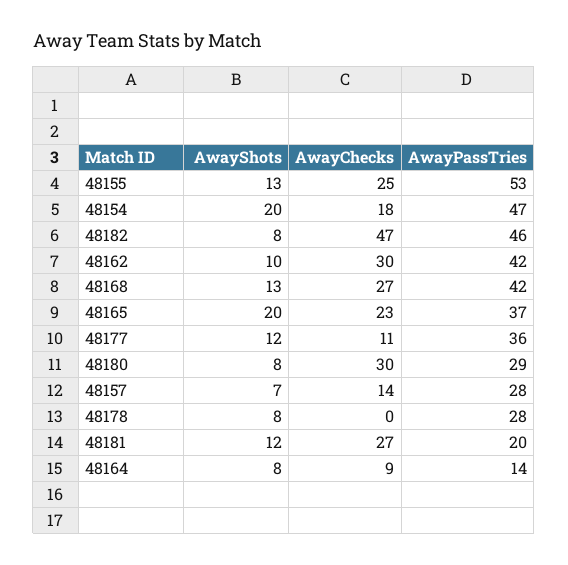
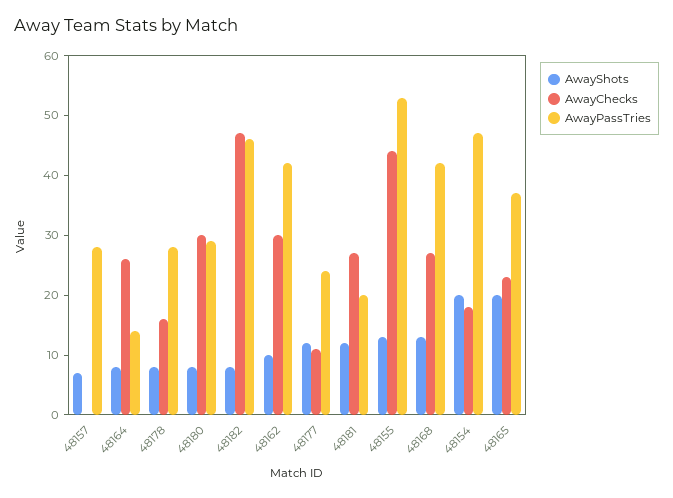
AwayChecks, 48155: 25 -> 45
AwayPassTries, 48177: 36 -> 25
AwayChecks, 48157: 14 -> 0
AwayChecks, 48178: 0 -> 15
AwayChecks, 48164: 9 -> 25

